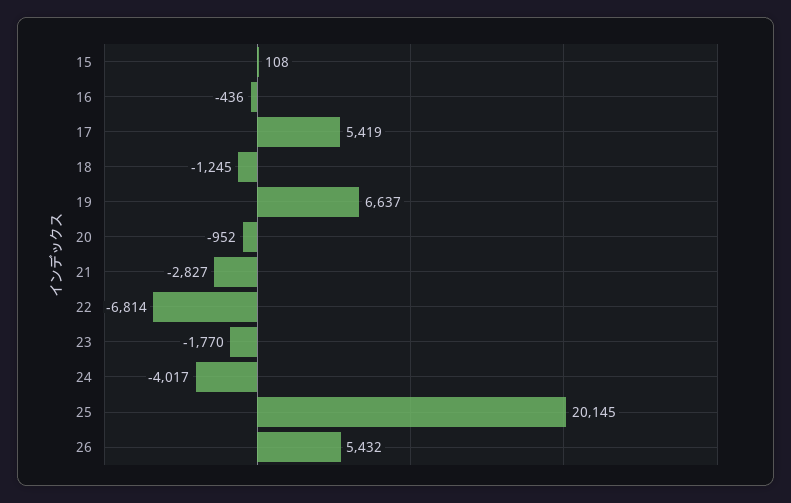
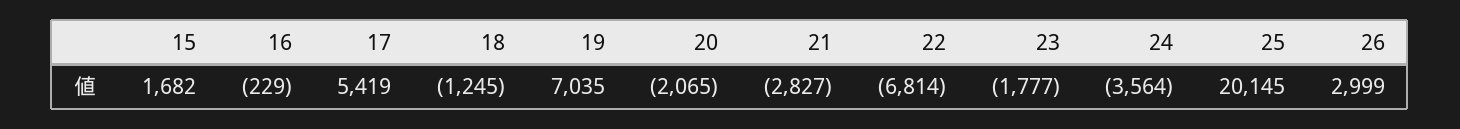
15: 108 -> 1682
16: -436 -> -229
19: 6637 -> 7035
20: -952 -> -2065
23: -1770 -> -1777
24: -4017 -> -3564
26: 5432 -> 2999

